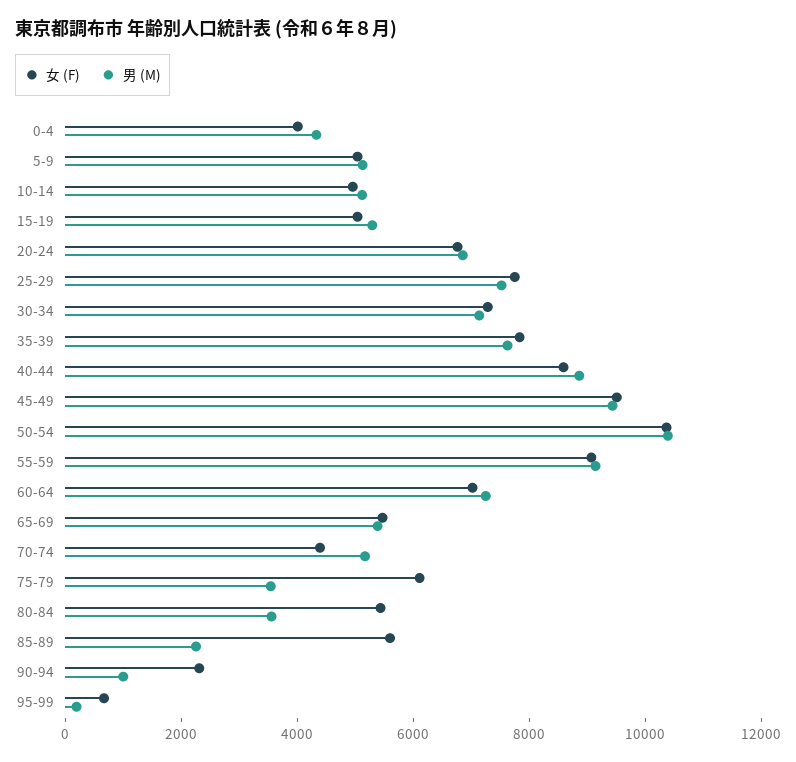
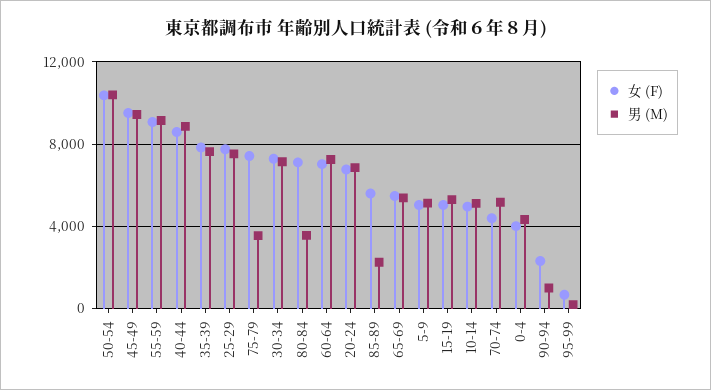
女 (F), 75-79: 6000 -> 7500
女 (F), 80-84: 5500 -> 7000

